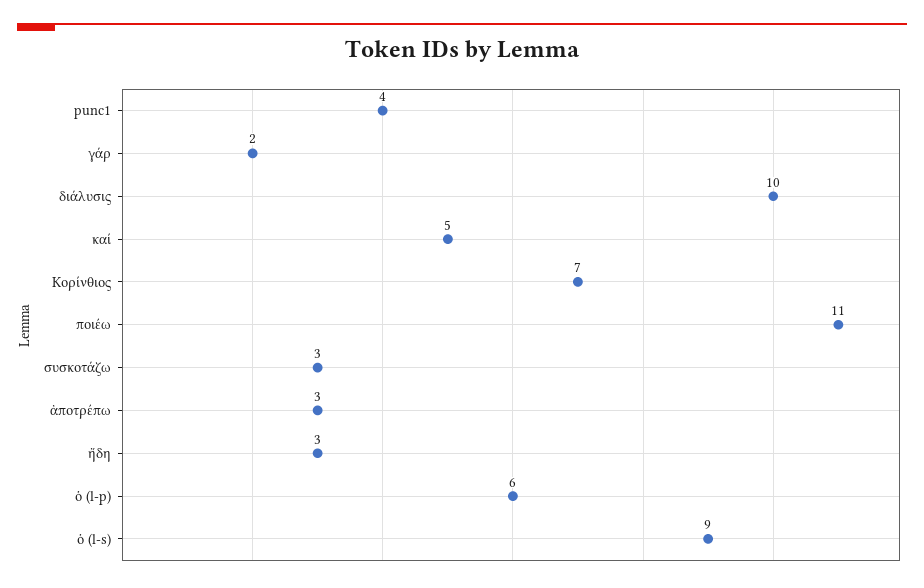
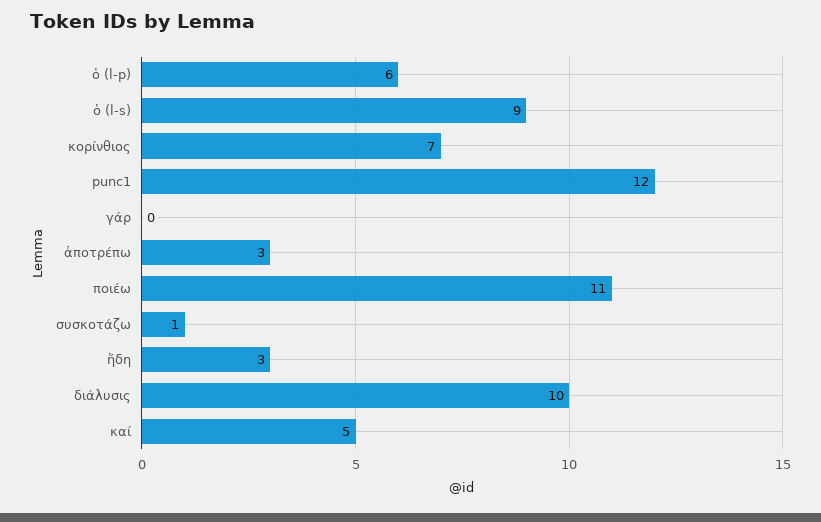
punc1: 4 -> 12
γάρ: 2 -> 0
συσκοτάζω: 3 -> 1

